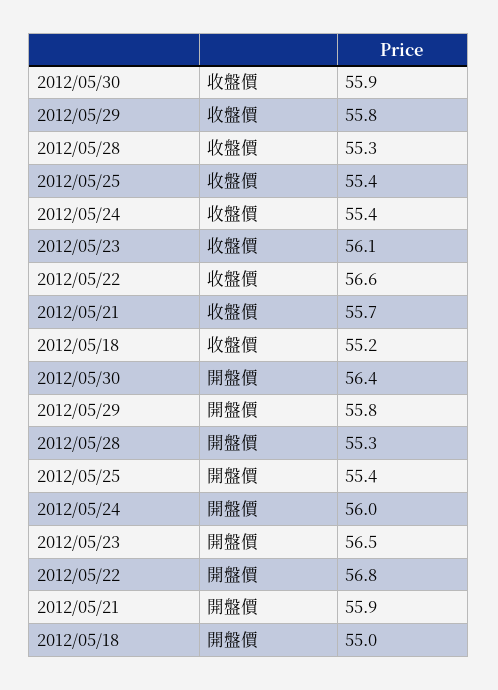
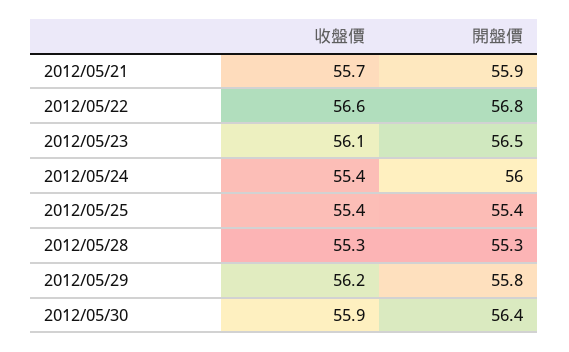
2012/05/29, 收盤價: 55.8 -> 56.2
2012/05/18, 收盤價: 55.2 -> none
2012/05/18, 開盤價: 55 -> none

